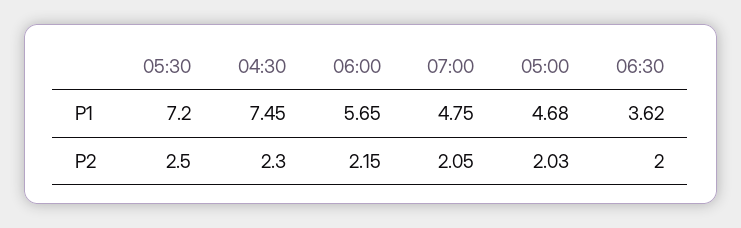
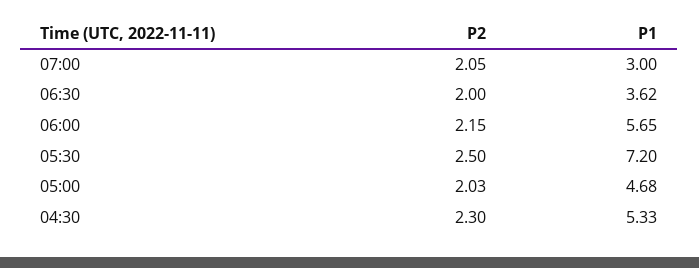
04:30, P1: 7.45 -> 5.33
07:00, P1: 4.75 -> 3

